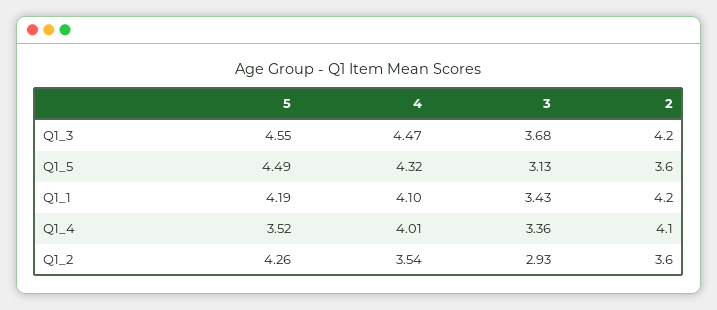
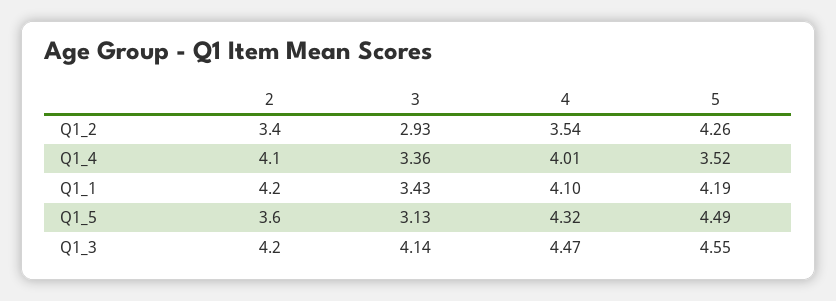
3, Q1_3: 3.68 -> 4.14
2, Q1_2: 3.6 -> 3.4

